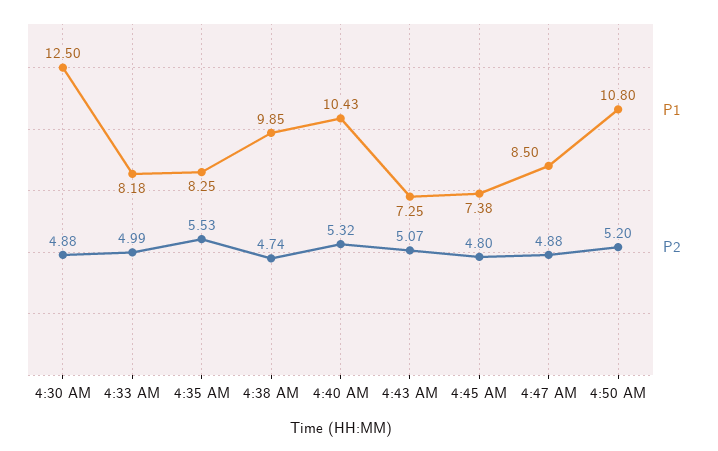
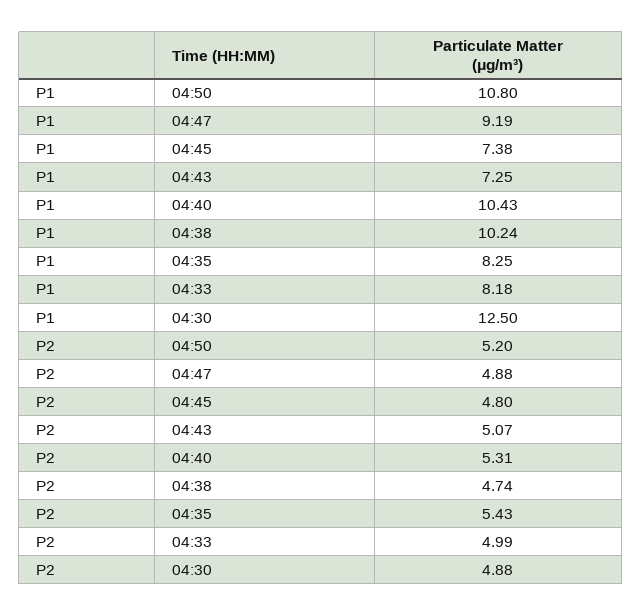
P2, 4:35 AM: 5.53 -> 5.43
P1, 4:38 AM: 9.85 -> 10.24
P2, 4:40 AM: 5.32 -> 5.31
P1, 4:47 AM: 8.5 -> 9.19

